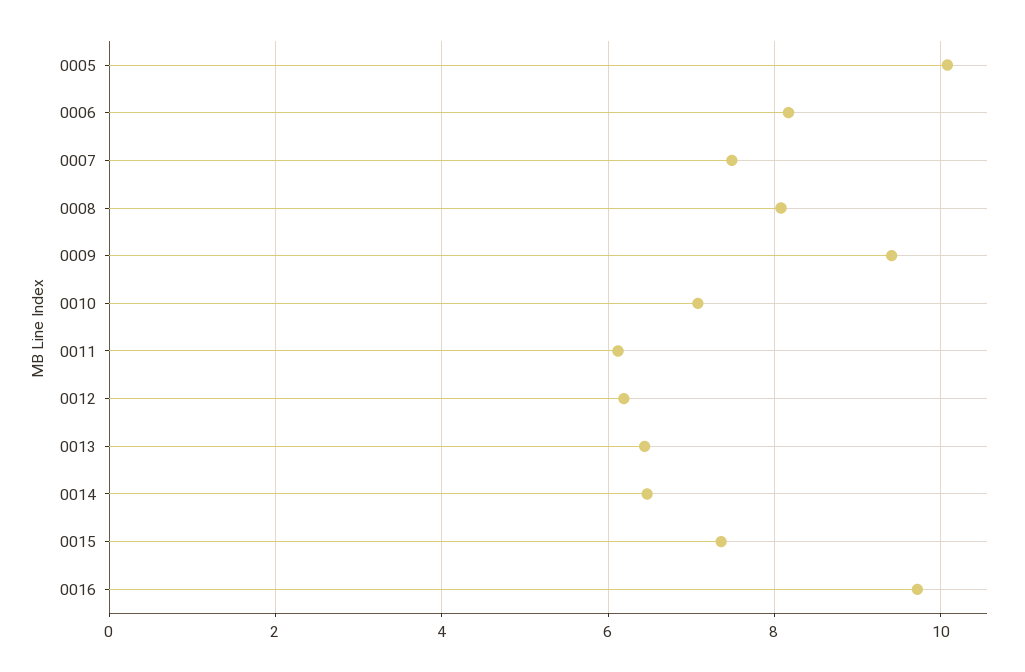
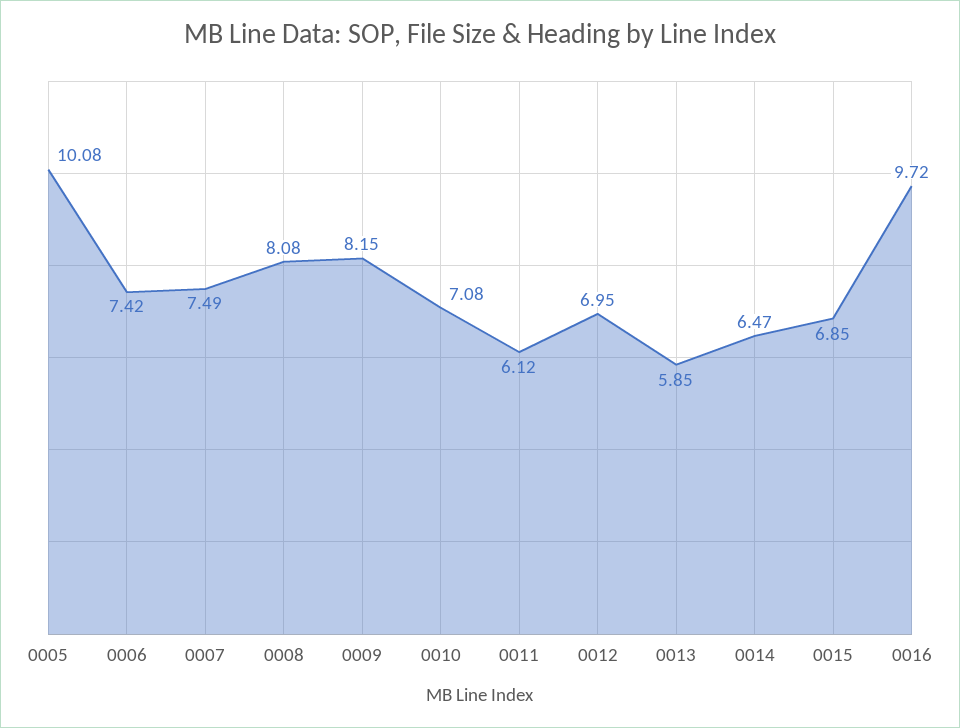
0006: 8.2 -> 7.42
0009: 9.4 -> 8.15
0012: 6.2 -> 6.95
0013: 6.4 -> 5.85
0015: 7.4 -> 6.85

